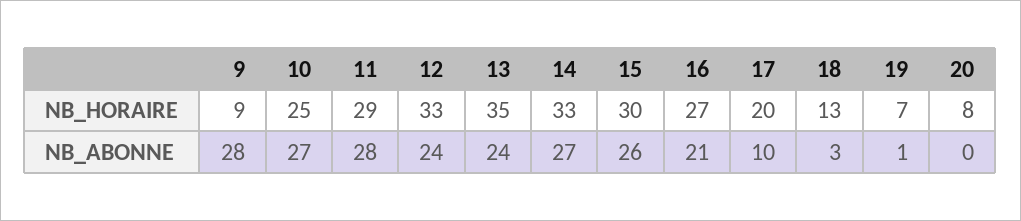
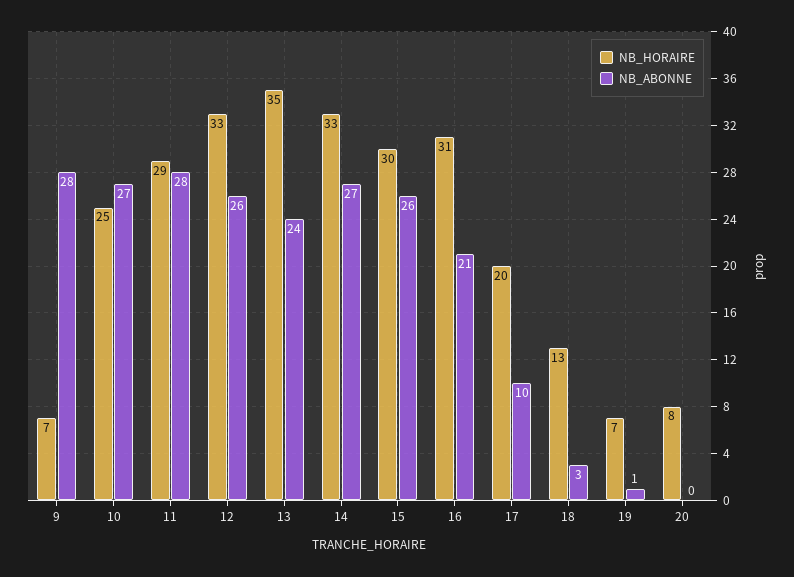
NB_HORAIRE, 9: 9 -> 7
NB_HORAIRE, 16: 27 -> 31
NB_ABONNE, 12: 24 -> 26

